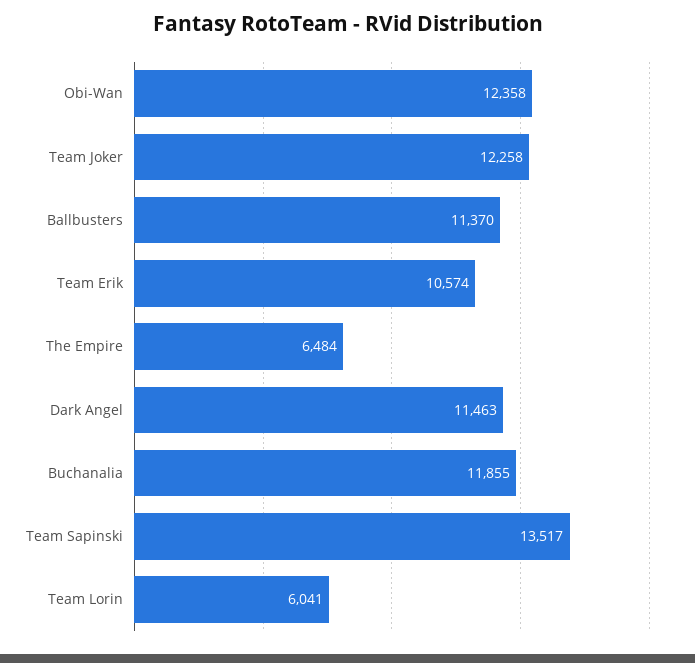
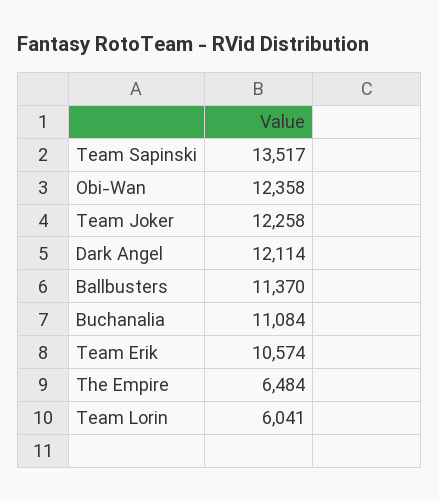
Dark Angel: 11463 -> 12114
Buchanalia: 11855 -> 11084

